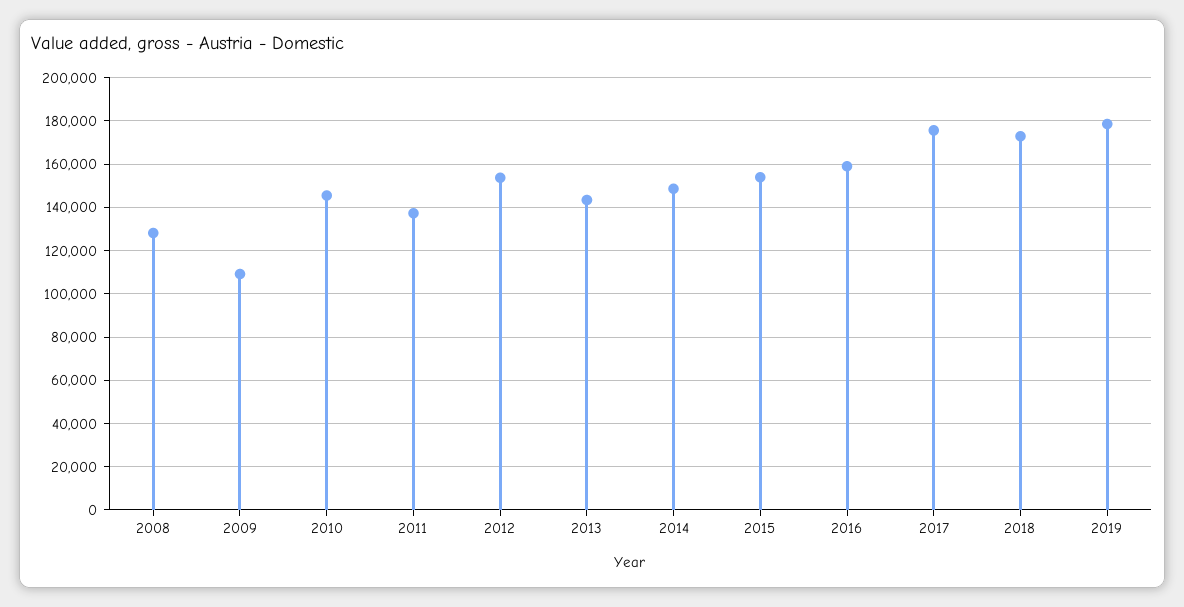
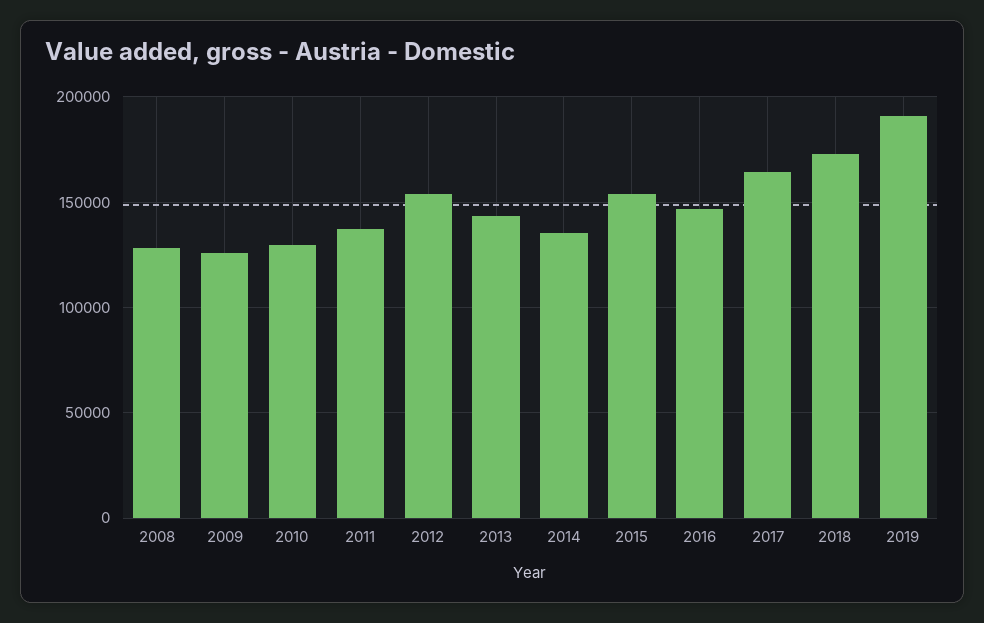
2009: 110000 -> 125000
2010: 145000 -> 130000
2014: 150000 -> 135000
2016: 160000 -> 145000
2017: 175000 -> 165000
2019: 180000 -> 190000

